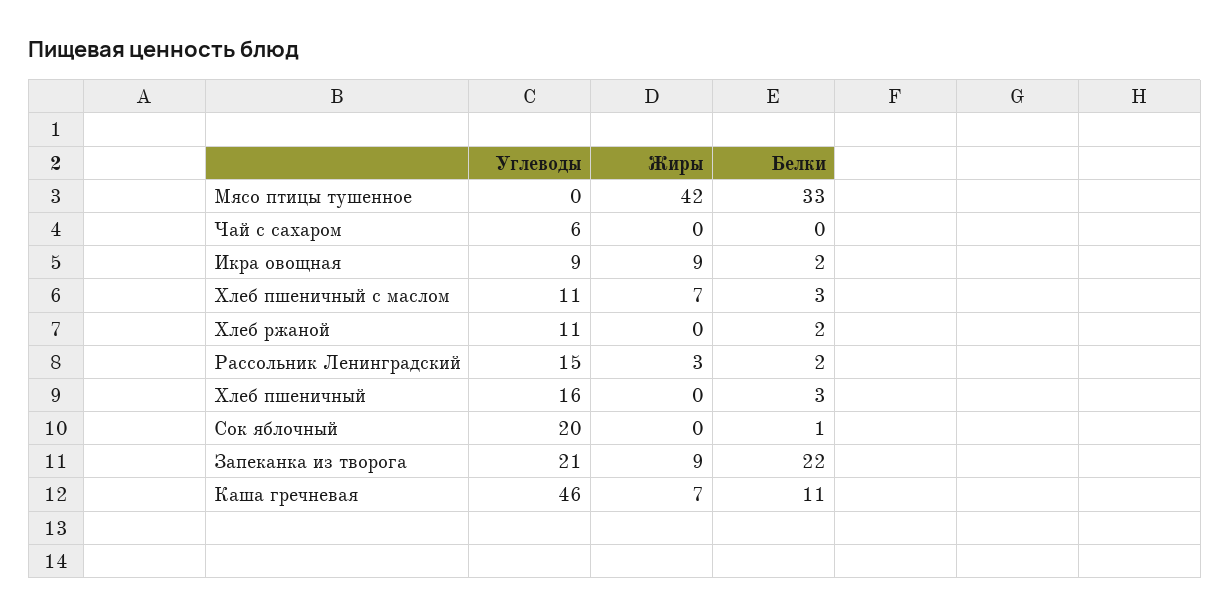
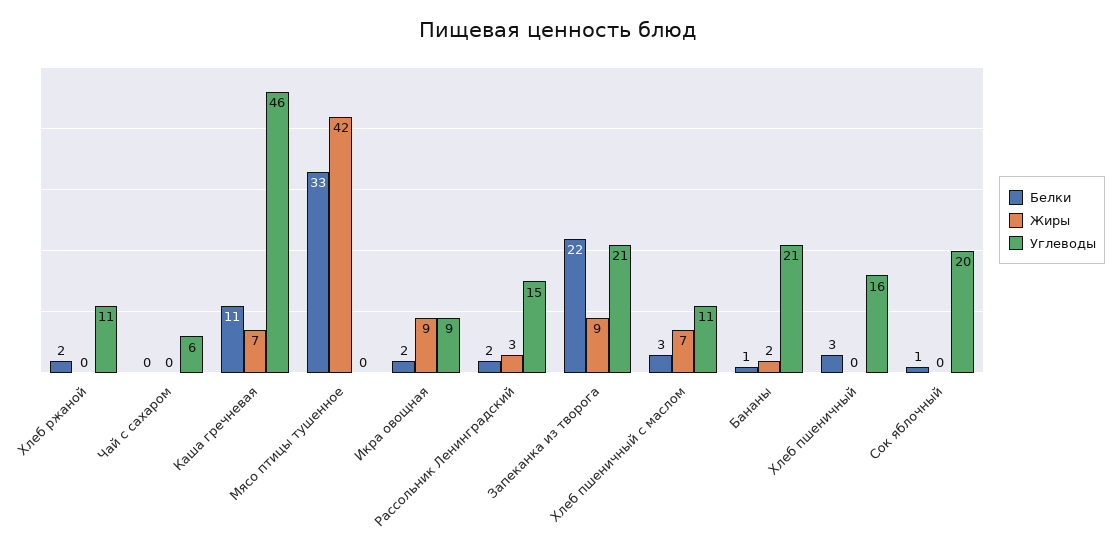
Белки, Бананы: none -> 1
Жиры, Бананы: none -> 2
Углеводы, Бананы: none -> 21

